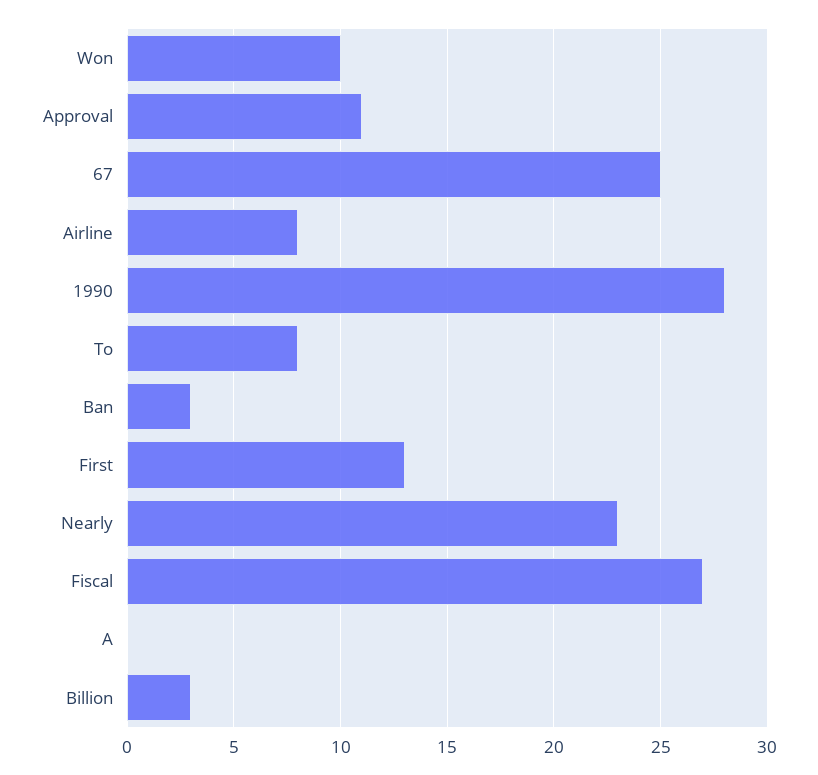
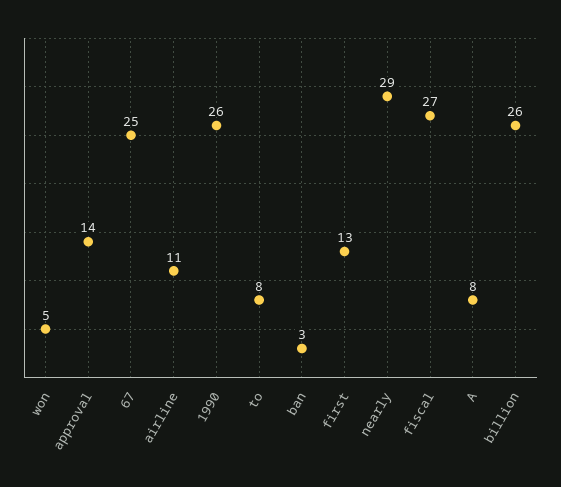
Won: 10 -> 5
Approval: 11 -> 14
Airline: 8 -> 11
1990: 28 -> 26
Nearly: 23 -> 29
A: 0 -> 8
Billion: 3 -> 26

